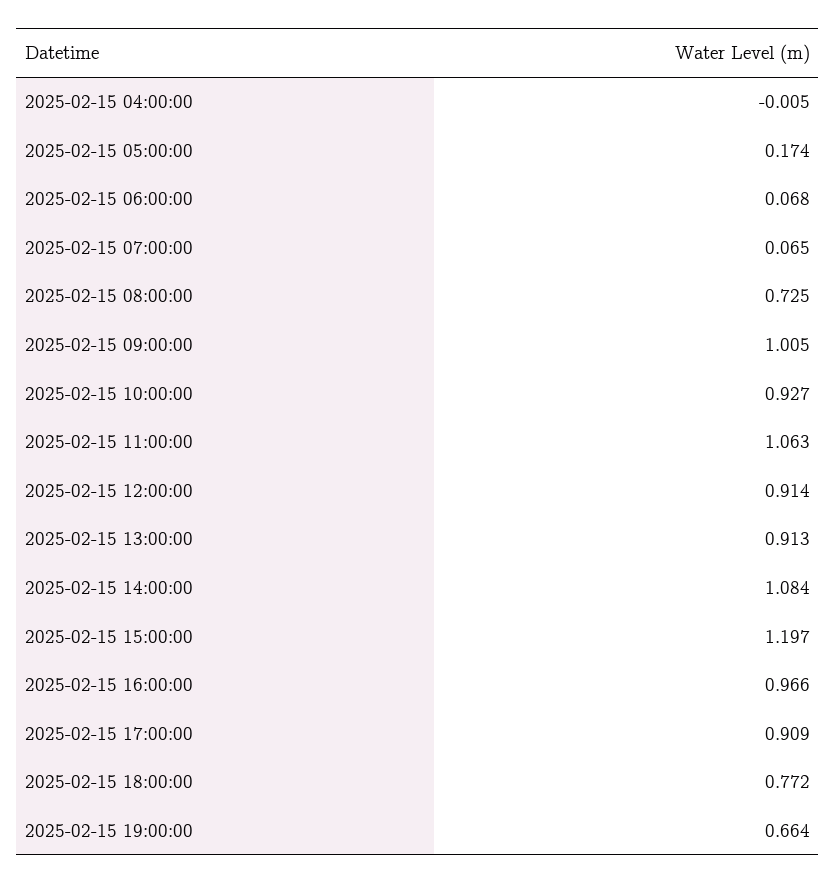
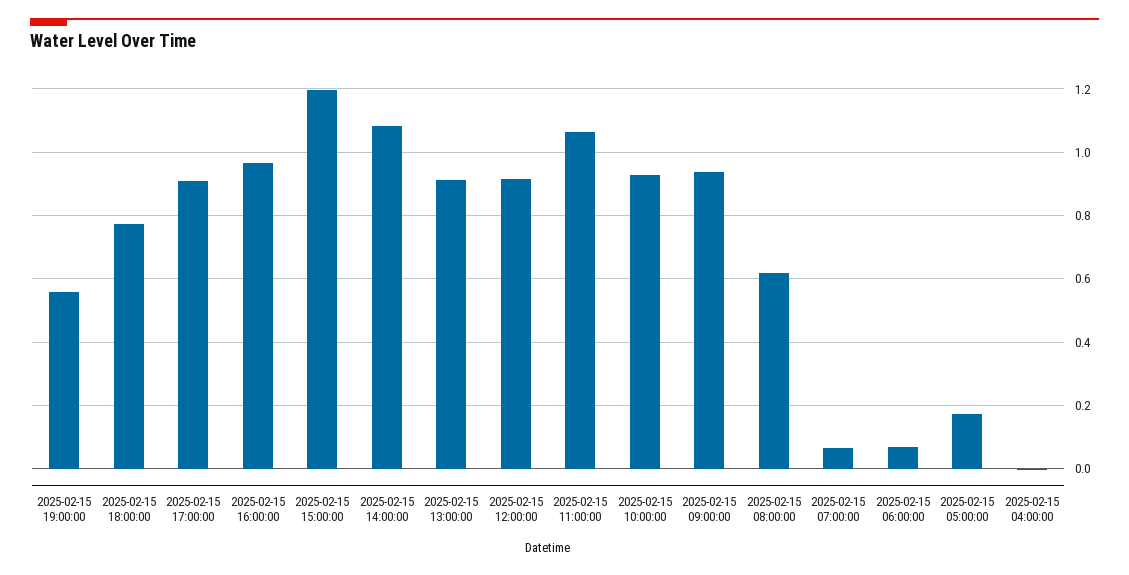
2025-02-15 08:00:00: 0.725 -> 0.62
2025-02-15 09:00:00: 1.005 -> 0.94
2025-02-15 19:00:00: 0.664 -> 0.56

